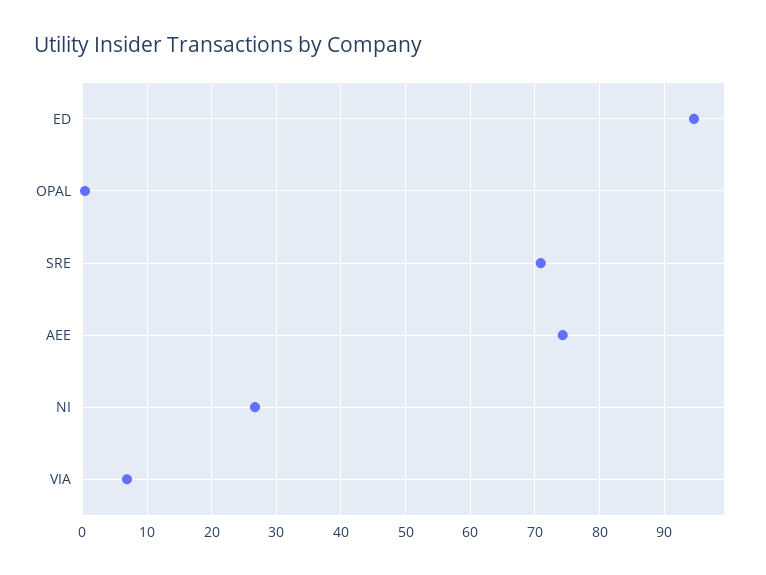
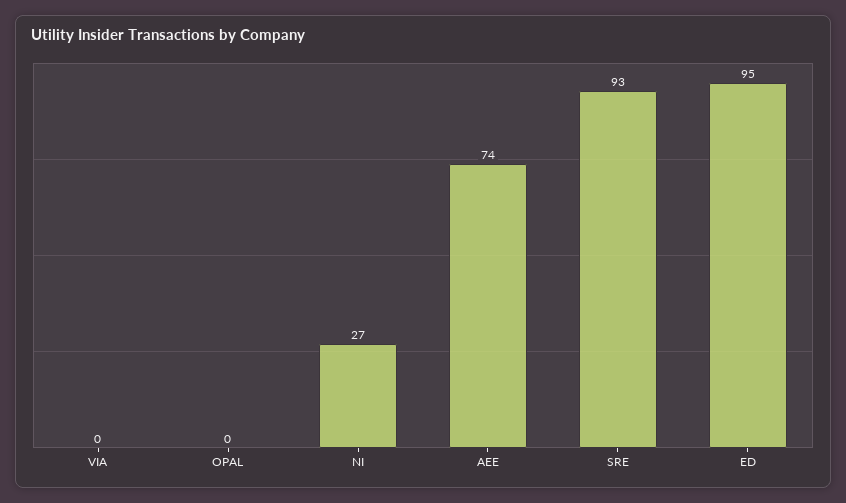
SRE: 71 -> 93
VIA: 7 -> 0

